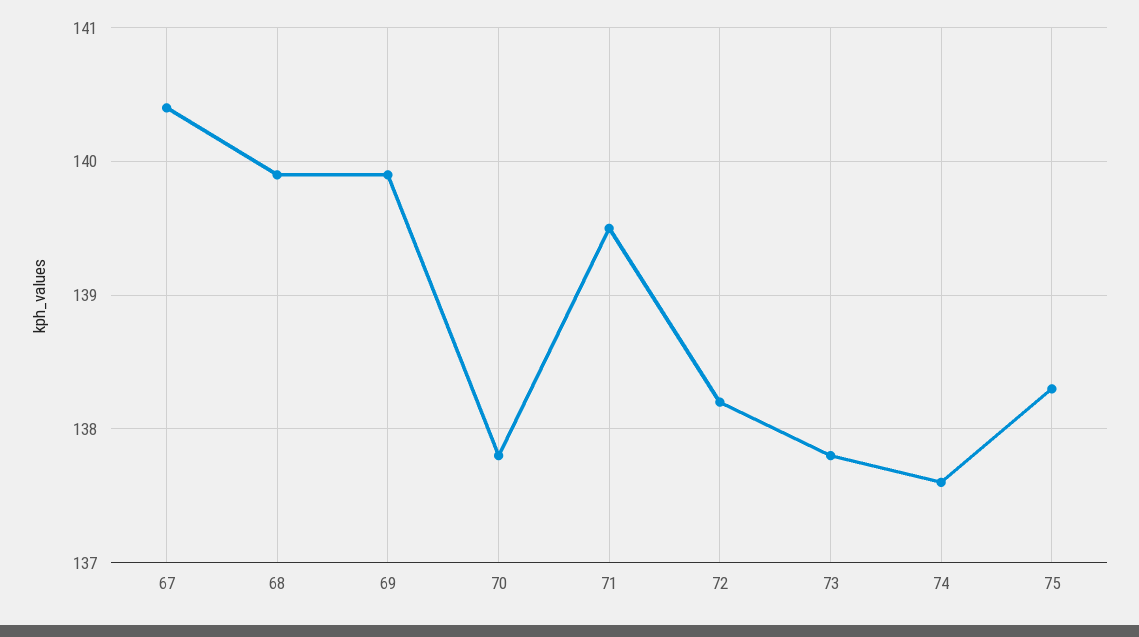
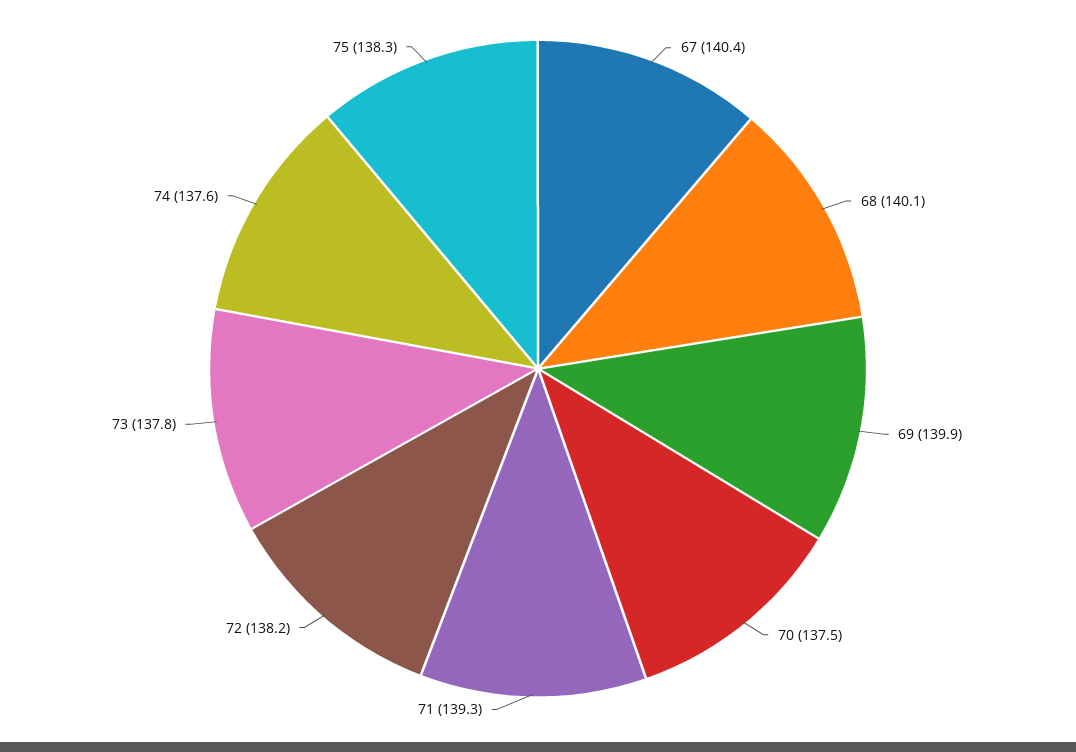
68: 139.9 -> 140.1
70: 137.8 -> 137.5
71: 139.5 -> 139.3

